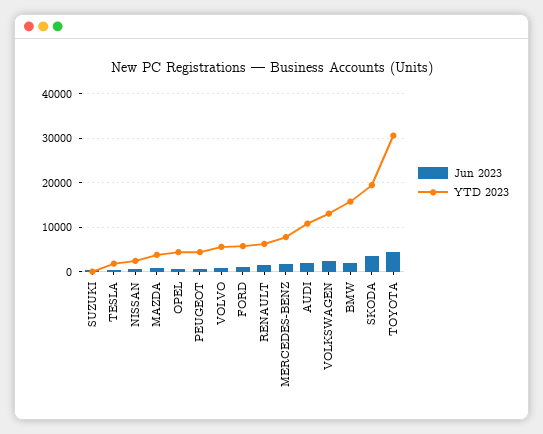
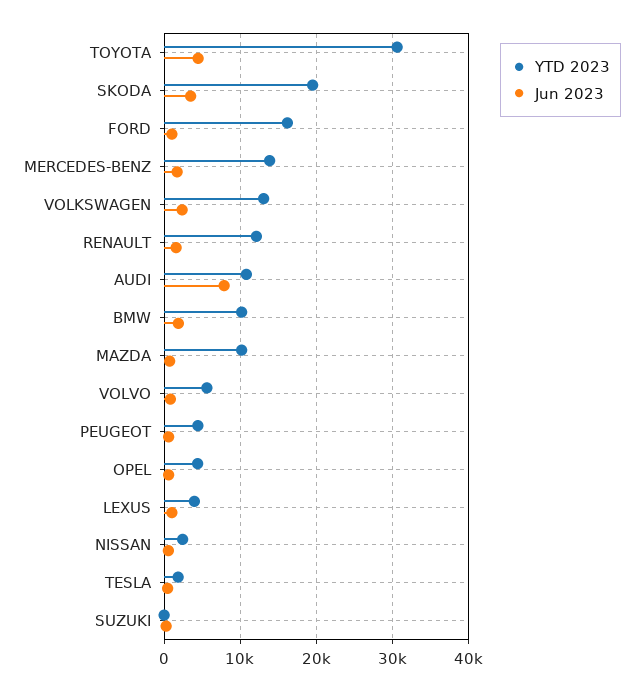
YTD 2023, MAZDA: 4000 -> 10000
YTD 2023, FORD: 6000 -> 16000
YTD 2023, RENAULT: 6000 -> 12000
YTD 2023, MERCEDES-BENZ: 8000 -> 14000
Jun 2023, AUDI: 2000 -> 8000
YTD 2023, BMW: 16000 -> 10000
YTD 2023, LEXUS: none -> 4000
Jun 2023, LEXUS: none -> 1000

